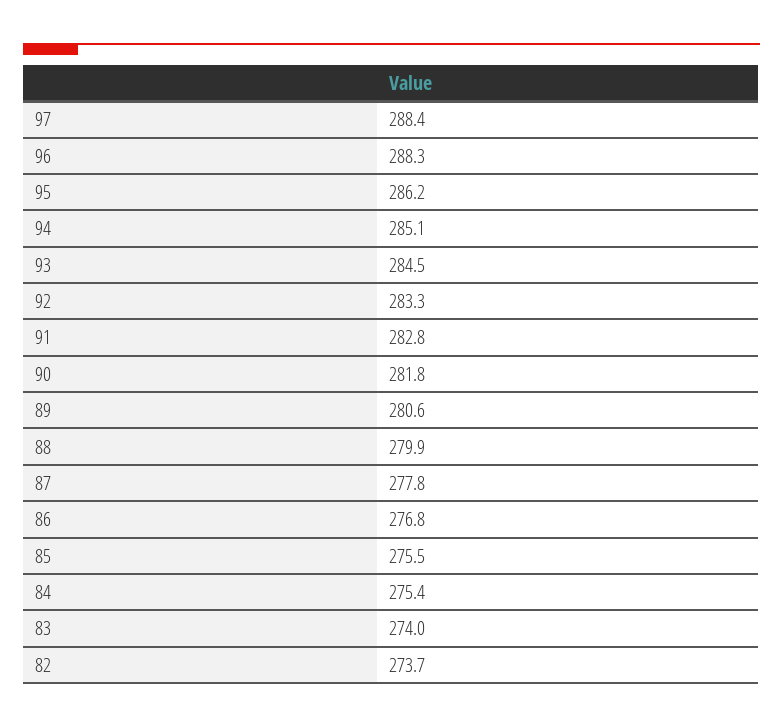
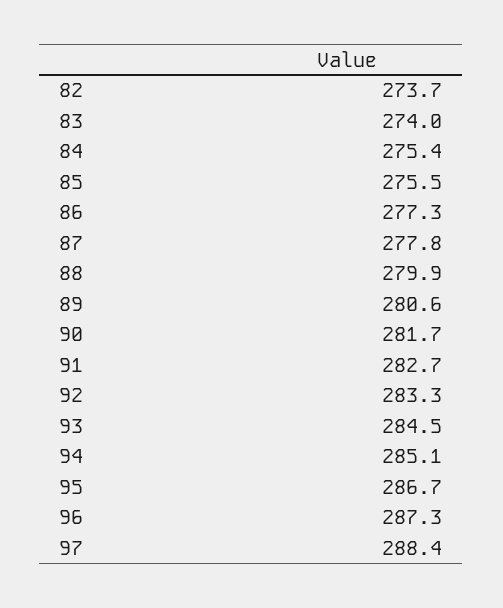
96: 288.3 -> 287.3
95: 286.2 -> 286.7
91: 282.8 -> 282.7
90: 281.8 -> 281.7
86: 276.8 -> 277.3

